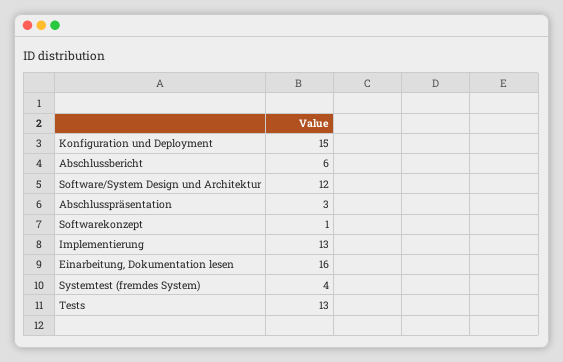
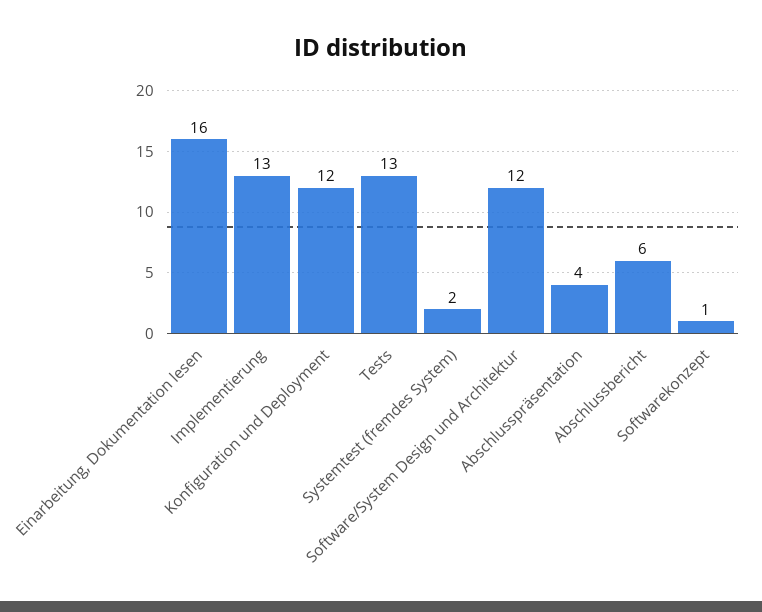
Konfiguration und Deployment: 15 -> 12
Abschlusspräsentation: 3 -> 4
Systemtest (fremdes System): 4 -> 2

